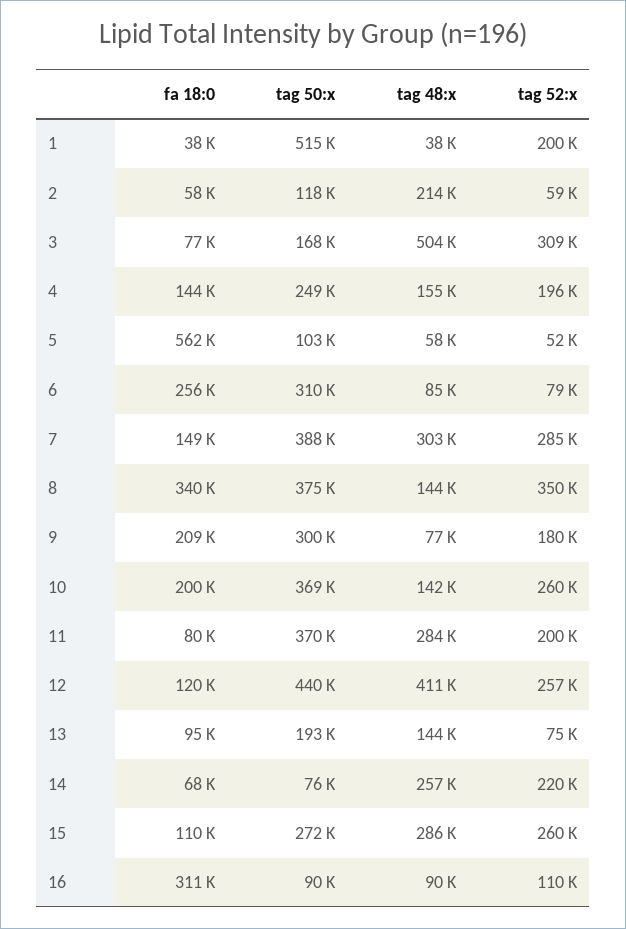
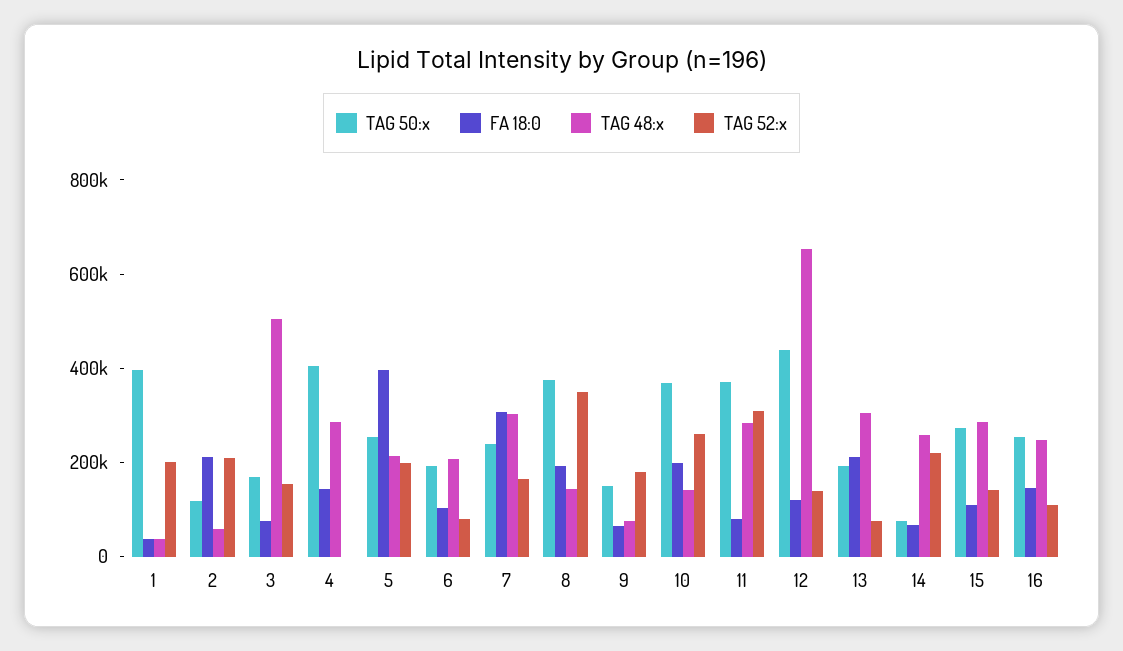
tag 50:x, 1: 515000 -> 400000
fa 18:0, 2: 58000 -> 200000
tag 48:x, 2: 214000 -> 50000
tag 52:x, 2: 59000 -> 200000
tag 52:x, 3: 309000 -> 150000
tag 50:x, 4: 249000 -> 400000
tag 48:x, 4: 155000 -> 300000
tag 52:x, 4: 196000 -> 0
fa 18:0, 5: 562000 -> 400000
tag 50:x, 5: 103000 -> 250000
tag 48:x, 5: 58000 -> 200000
tag 52:x, 5: 52000 -> 200000
fa 18:0, 6: 256000 -> 100000
tag 50:x, 6: 310000 -> 200000
tag 48:x, 6: 85000 -> 200000
fa 18:0, 7: 149000 -> 300000
tag 50:x, 7: 388000 -> 250000
tag 52:x, 7: 285000 -> 150000
fa 18:0, 8: 340000 -> 200000
fa 18:0, 9: 209000 -> 50000
tag 50:x, 9: 300000 -> 150000
tag 52:x, 11: 200000 -> 300000
tag 48:x, 12: 411000 -> 650000
tag 52:x, 12: 257000 -> 150000
fa 18:0, 13: 95000 -> 200000
tag 48:x, 13: 144000 -> 300000
tag 52:x, 15: 260000 -> 150000
fa 18:0, 16: 311000 -> 150000
tag 50:x, 16: 90000 -> 250000
tag 48:x, 16: 90000 -> 250000

